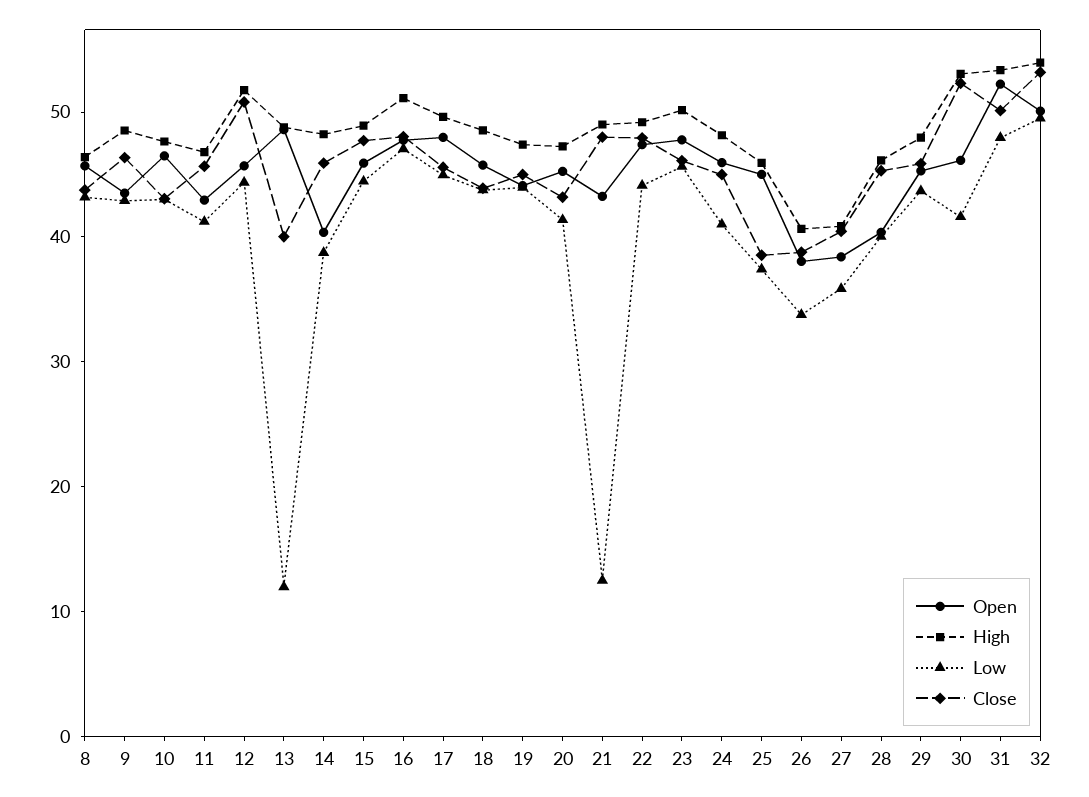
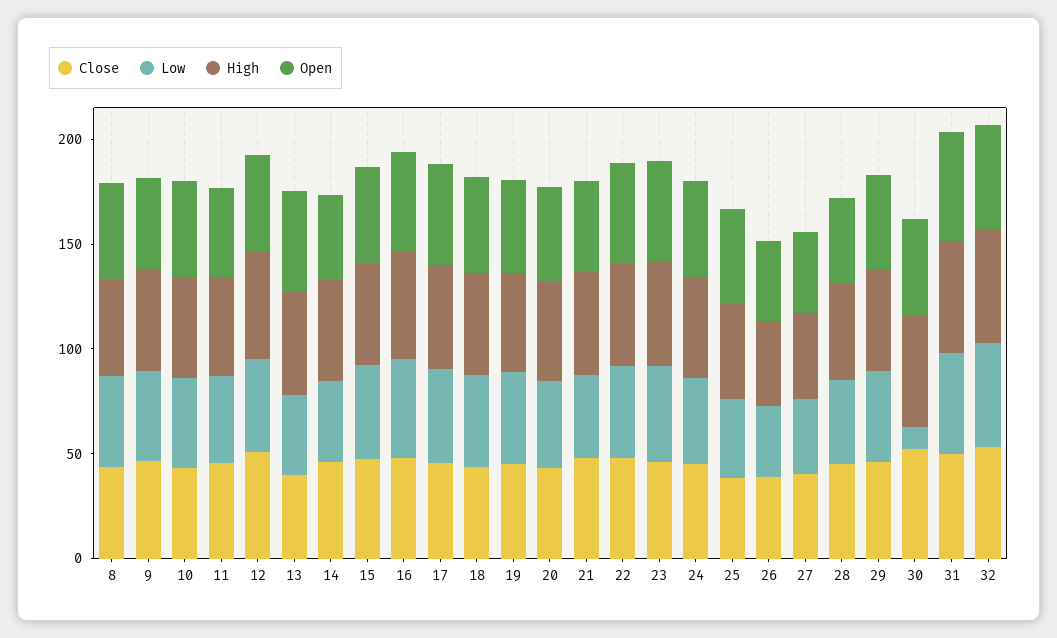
Low, 13: 12 -> 40
Low, 21: 12 -> 40
Low, 30: 42 -> 10

